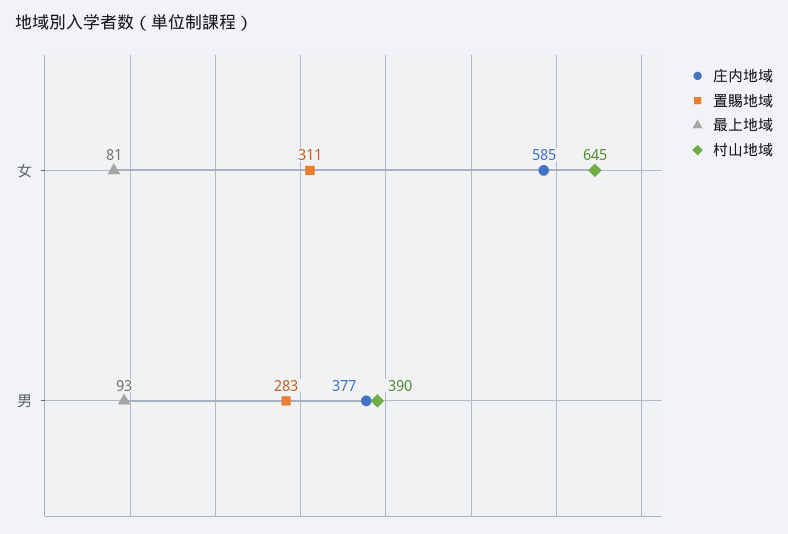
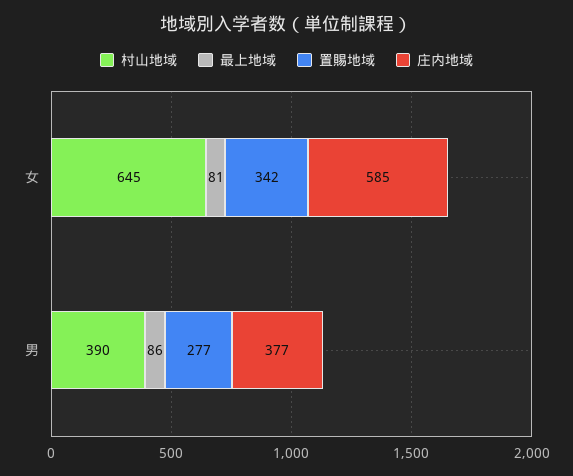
置賜地域, 女: 311 -> 342
置賜地域, 男: 283 -> 277
最上地域, 男: 93 -> 86

